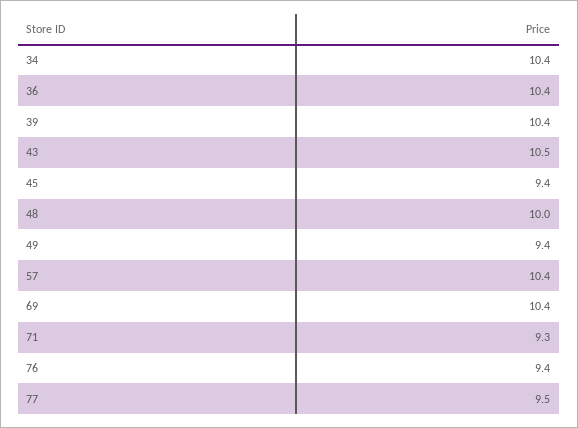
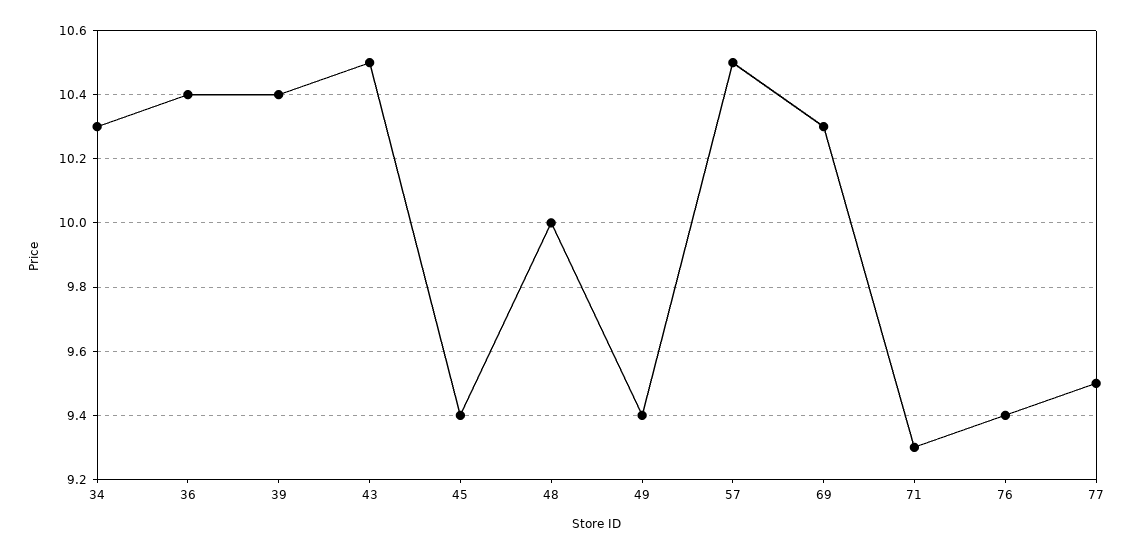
34: 10.4 -> 10.3
57: 10.4 -> 10.5
69: 10.4 -> 10.3

